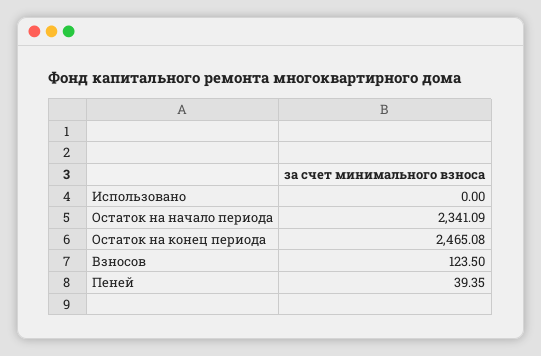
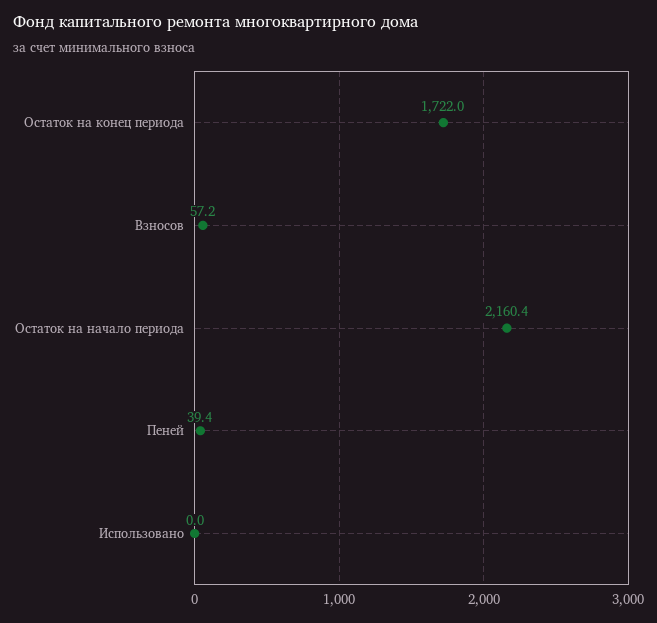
Остаток на начало периода: 2341.09 -> 2160.4
Остаток на конец периода: 2465.08 -> 1722
Взносов: 123.5 -> 57.2

